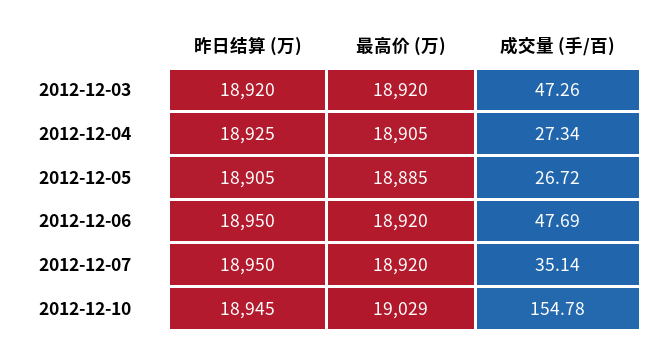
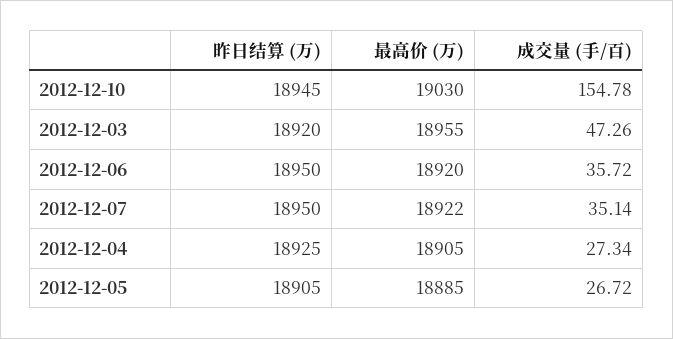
最高价 (万), 2012-12-03: 18920 -> 18955
成交量 (手/百), 2012-12-06: 47.69 -> 35.72
最高价 (万), 2012-12-07: 18920 -> 18922
最高价 (万), 2012-12-10: 19029 -> 19030

